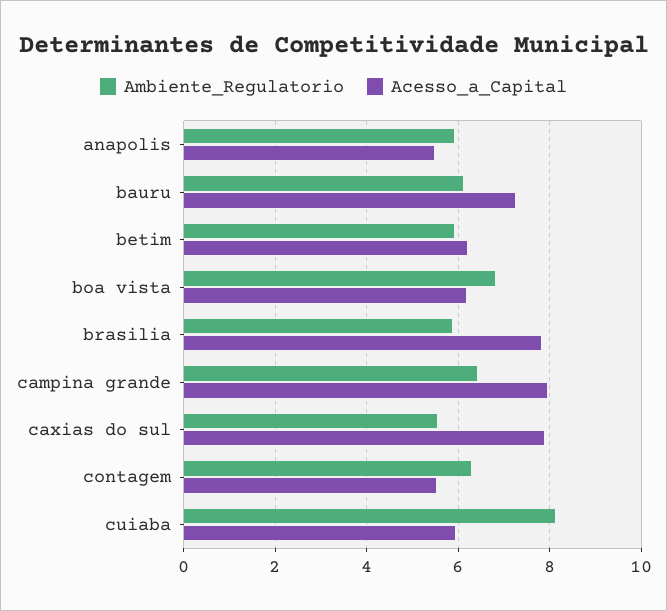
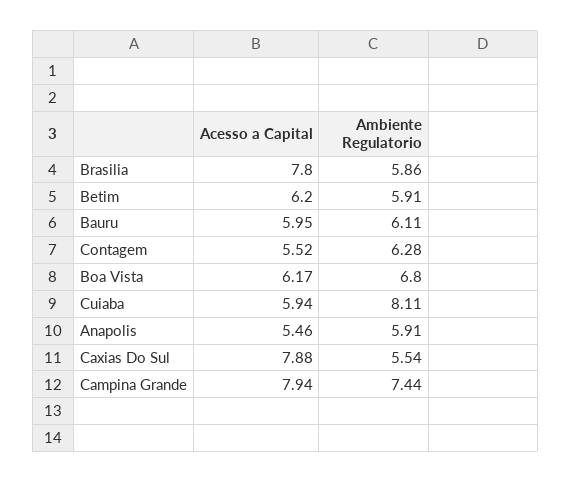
Acesso_a_Capital, bauru: 7.2 -> 5.95
Ambiente_Regulatorio, campina grande: 6.4 -> 7.44

